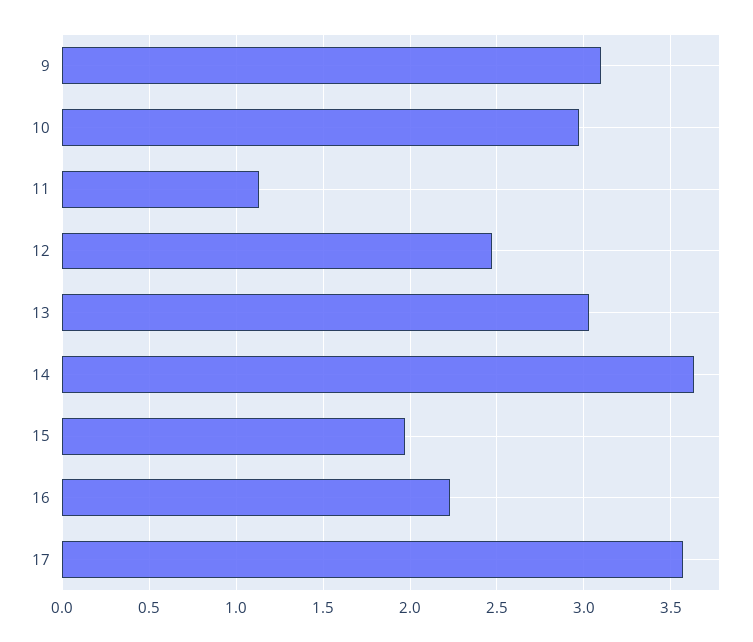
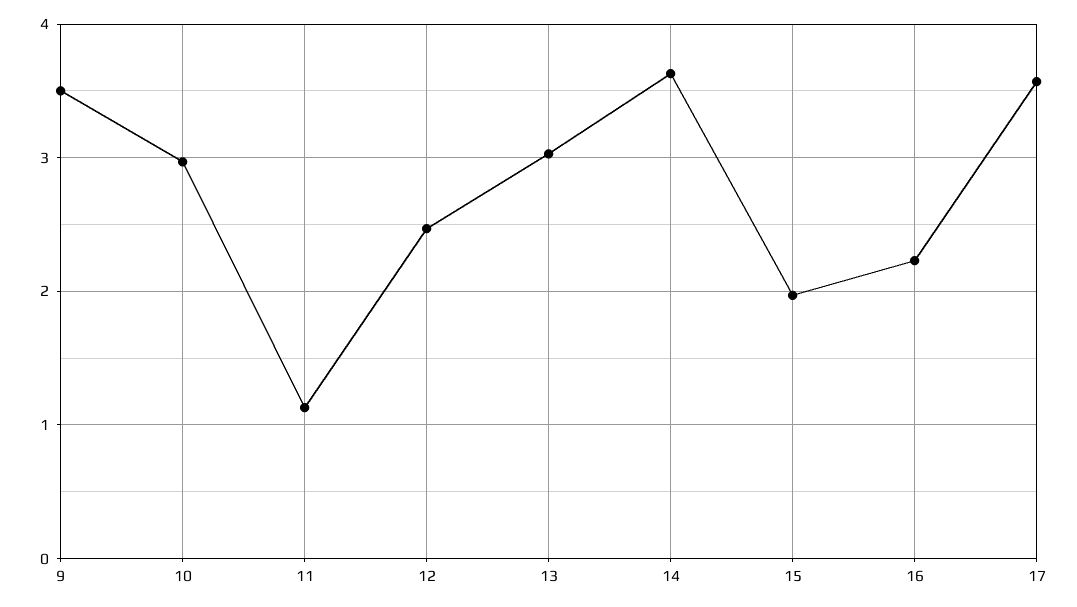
9: 3.1 -> 3.5

